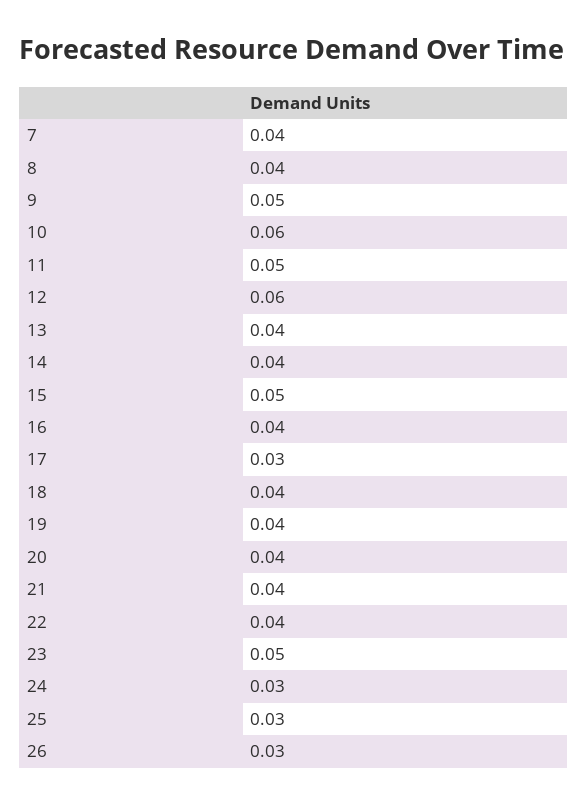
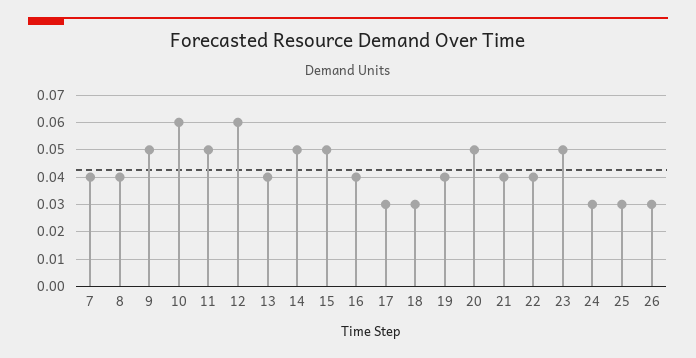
14: 0.04 -> 0.05
18: 0.04 -> 0.03
20: 0.04 -> 0.05

